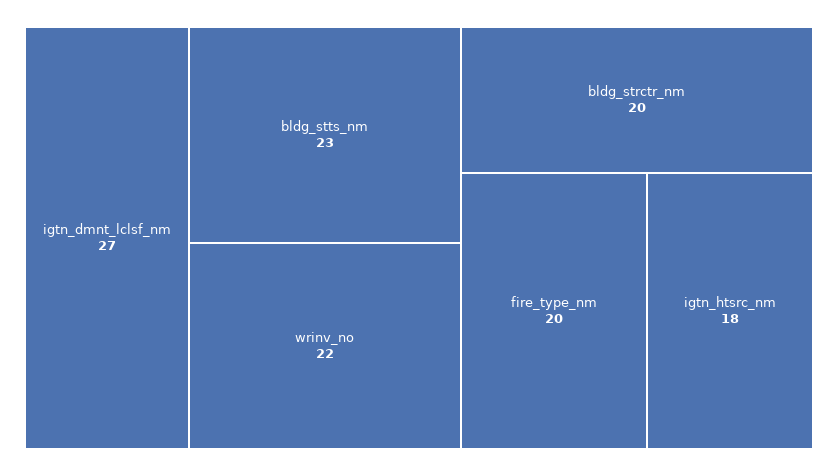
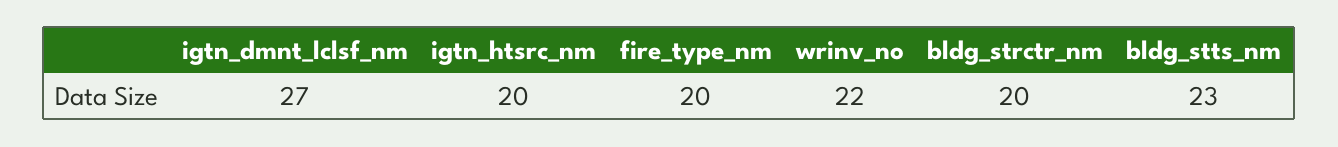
igtn_htsrc_nm: 18 -> 20

